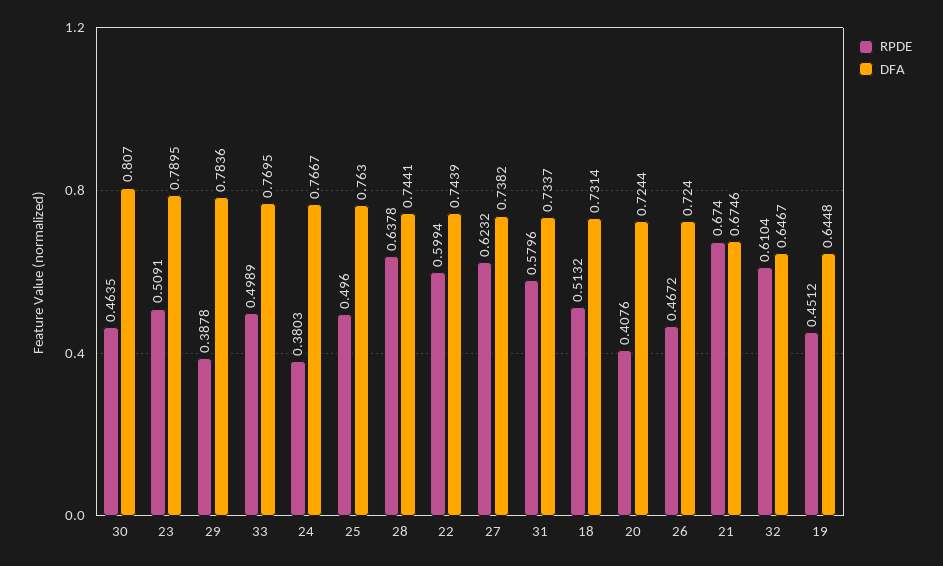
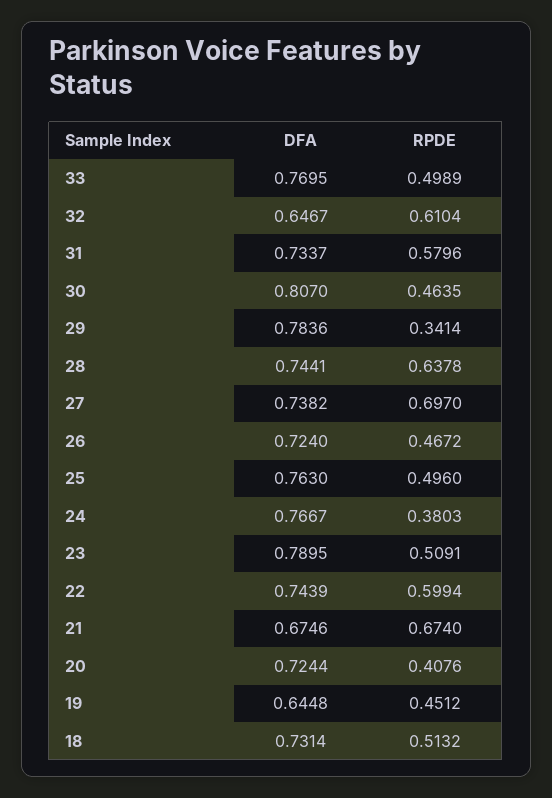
RPDE, 29: 0.3878 -> 0.3414
RPDE, 27: 0.6232 -> 0.697

